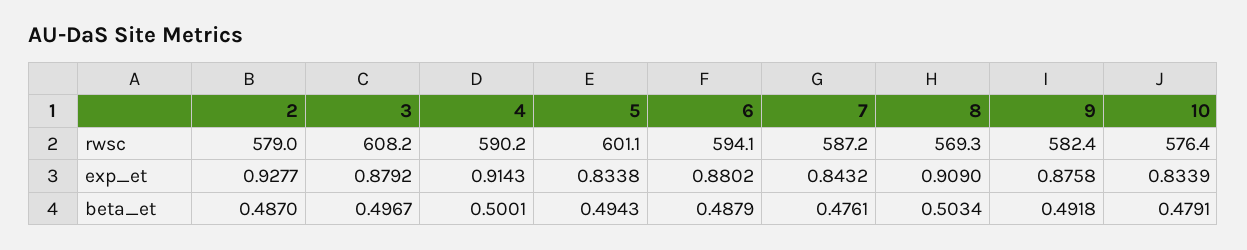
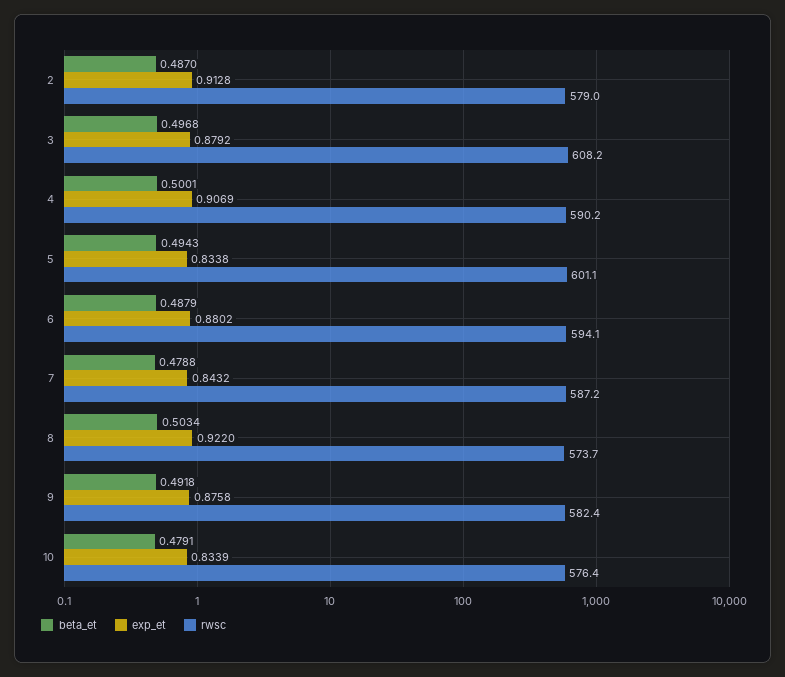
rwsc, 8: 569.3 -> 573.7
exp_et, 2: 0.9277 -> 0.9128
exp_et, 4: 0.9143 -> 0.9069
exp_et, 8: 0.909 -> 0.922
beta_et, 3: 0.4967 -> 0.4968
beta_et, 7: 0.4761 -> 0.4788

